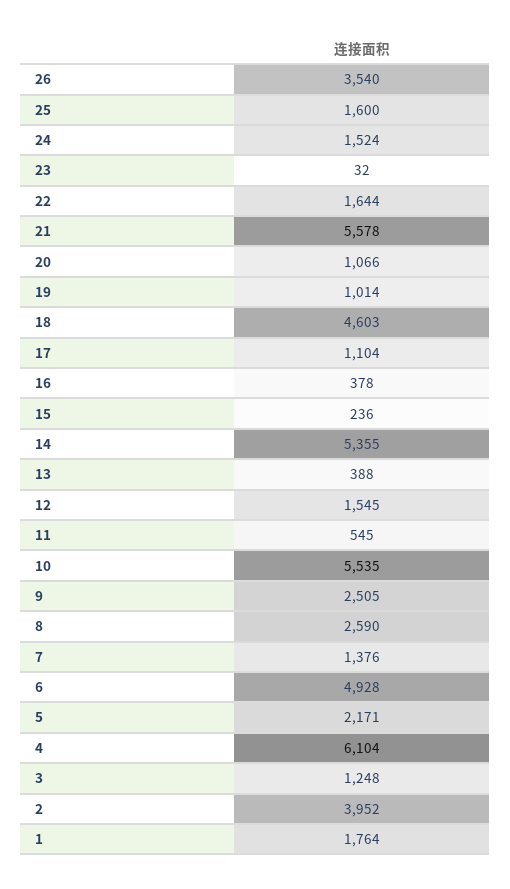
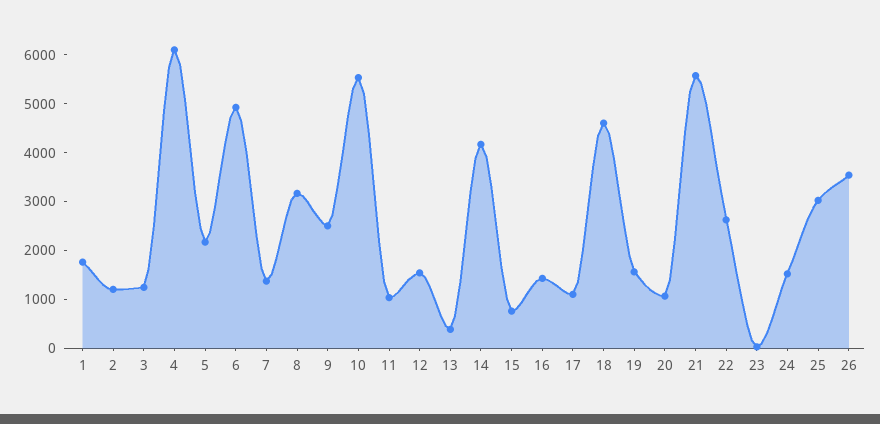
25: 1600 -> 3000
22: 1644 -> 2600
19: 1014 -> 1600
16: 378 -> 1400
15: 236 -> 800
14: 5355 -> 4200
11: 545 -> 1000
8: 2590 -> 3200
2: 3952 -> 1200

